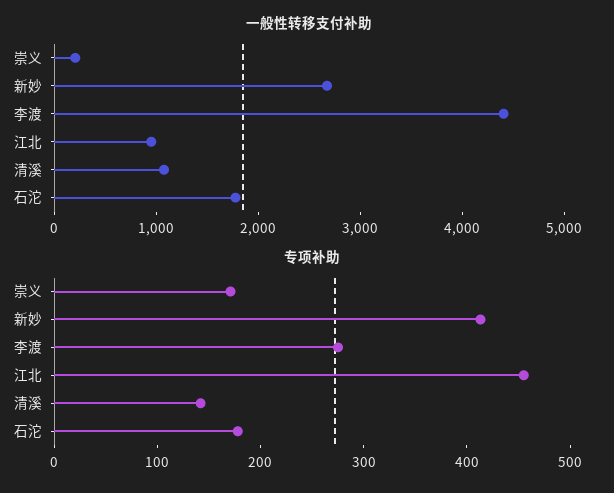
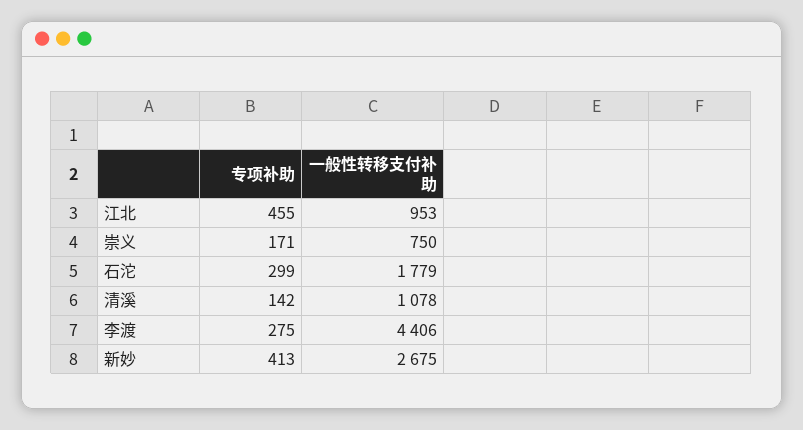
一般性转移支付补助, 崇义: 200 -> 750
专项补助, 石沱: 180 -> 299

